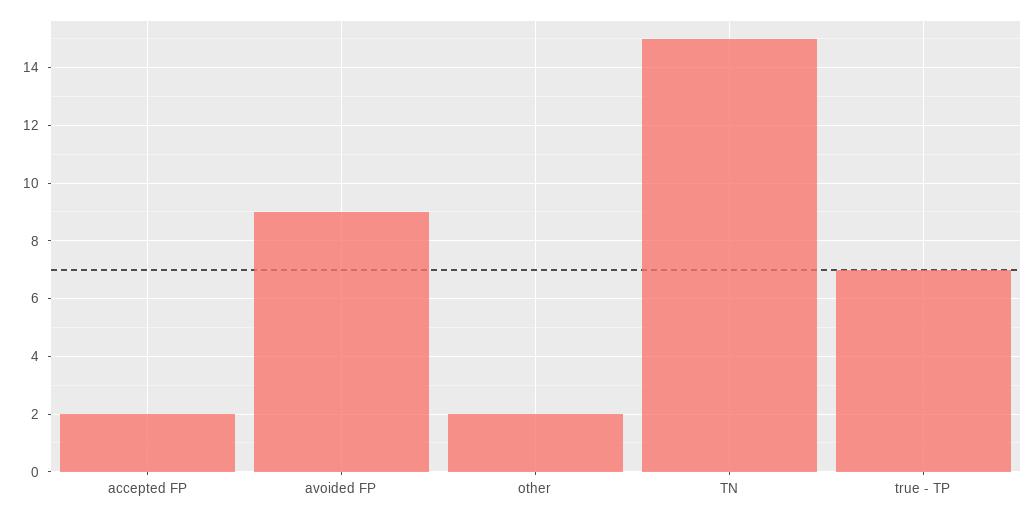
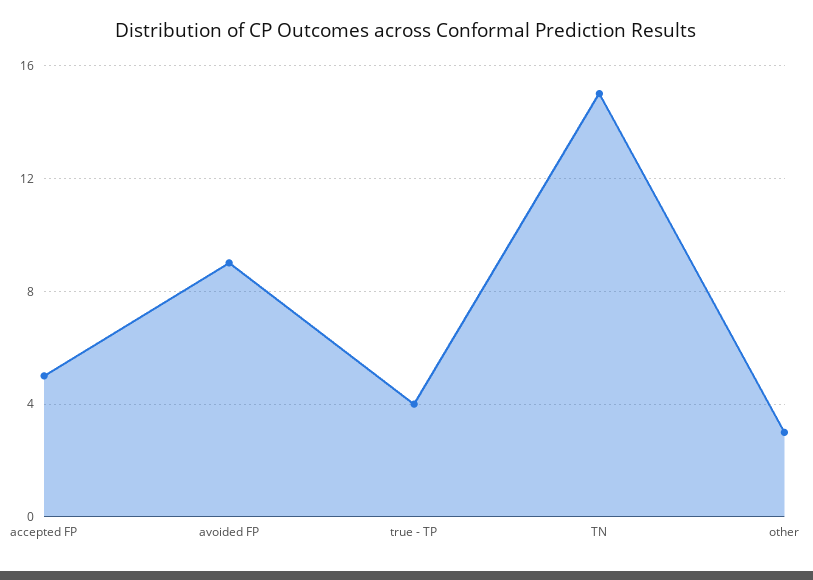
accepted FP: 2 -> 5
other: 2 -> 3
true - TP: 7 -> 4

